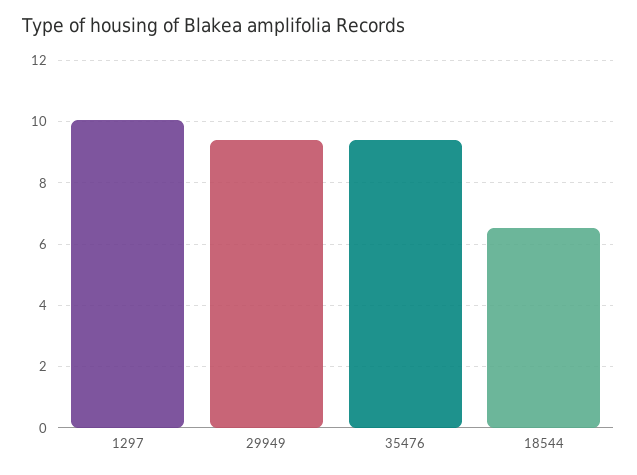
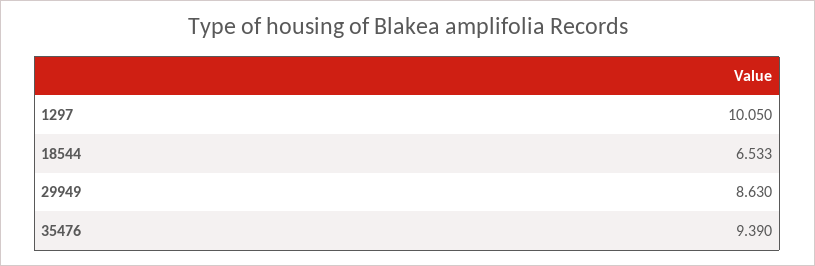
29949: 9.4 -> 8.63

